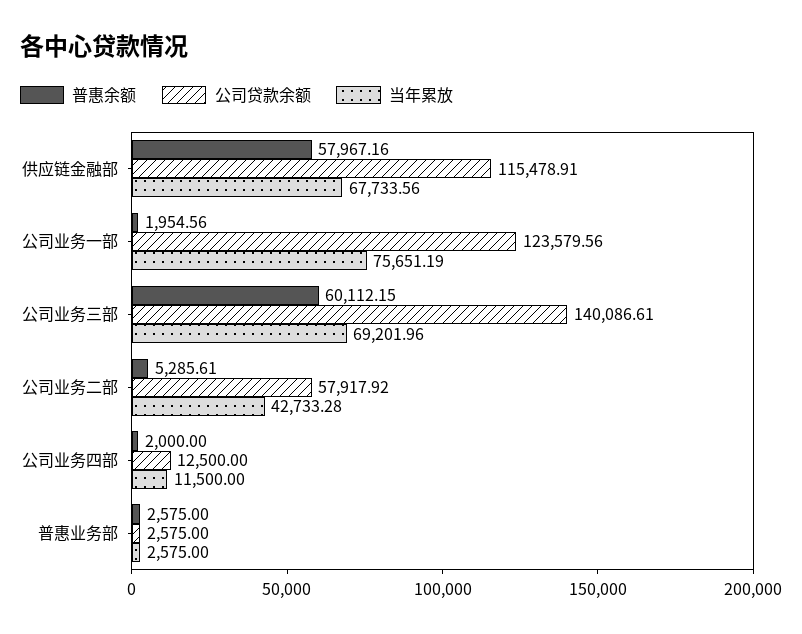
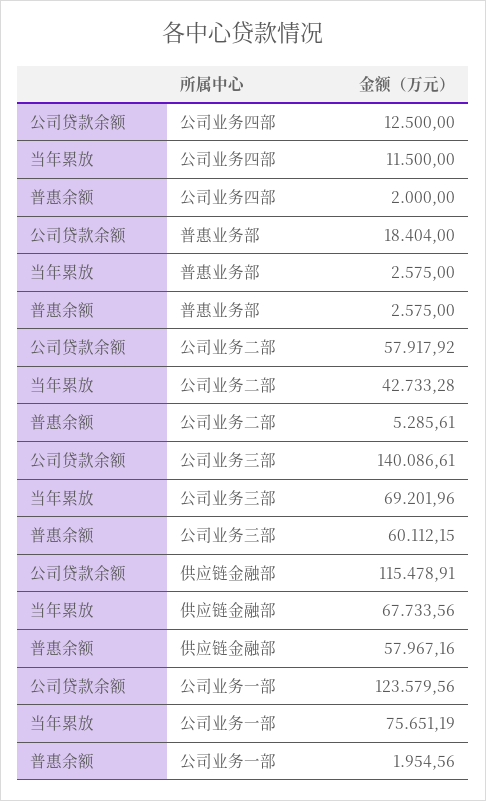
公司贷款余额, 普惠业务部: 2575 -> 18404

